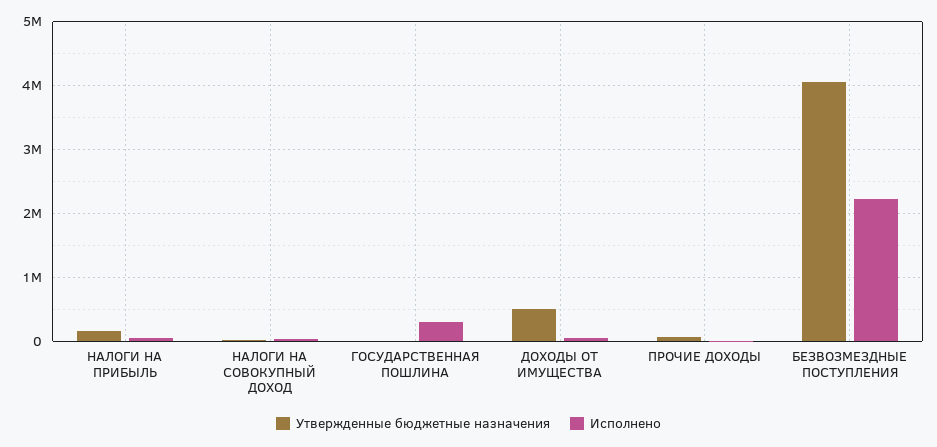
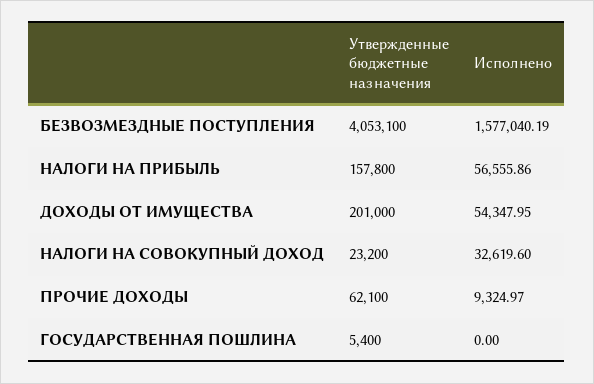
Исполнено, ГОСУДАРСТВЕННАЯ ПОШЛИНА: 300000 -> 0
Утвержденные бюджетные назначения, ДОХОДЫ ОТ ИМУЩЕСТВА: 500000 -> 201000
Исполнено, БЕЗВОЗМЕЗДНЫЕ ПОСТУПЛЕНИЯ: 2200000 -> 1577040.19

